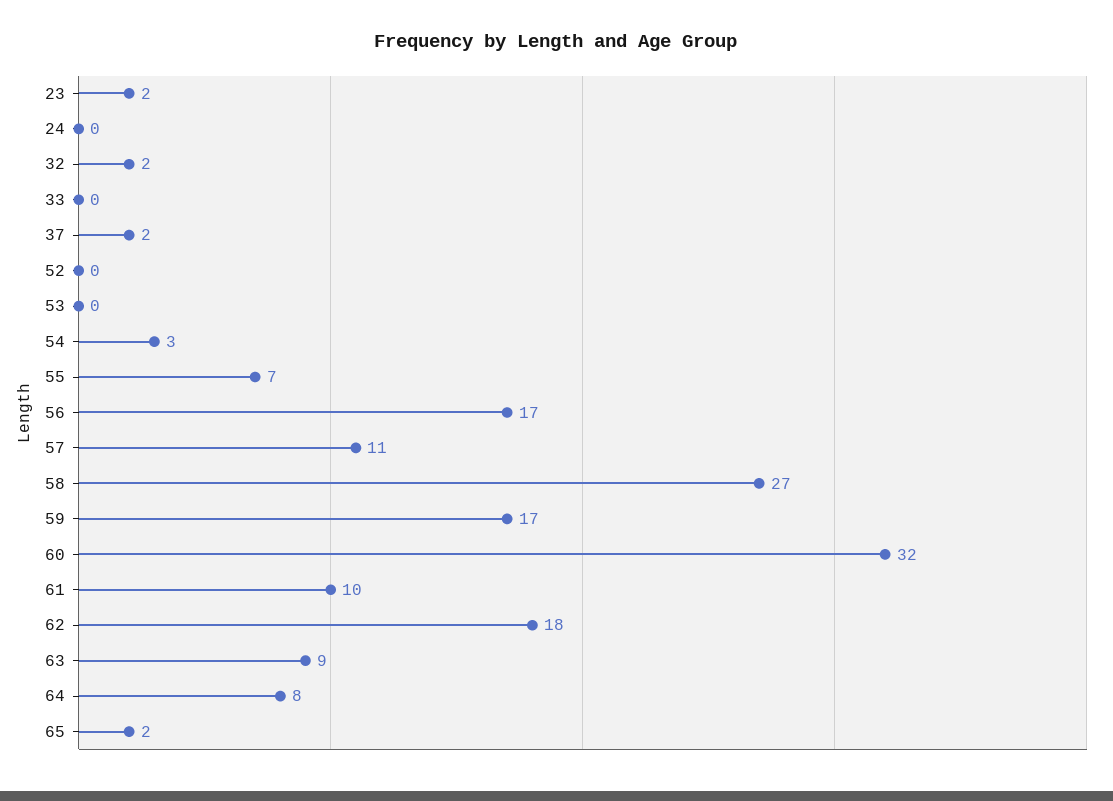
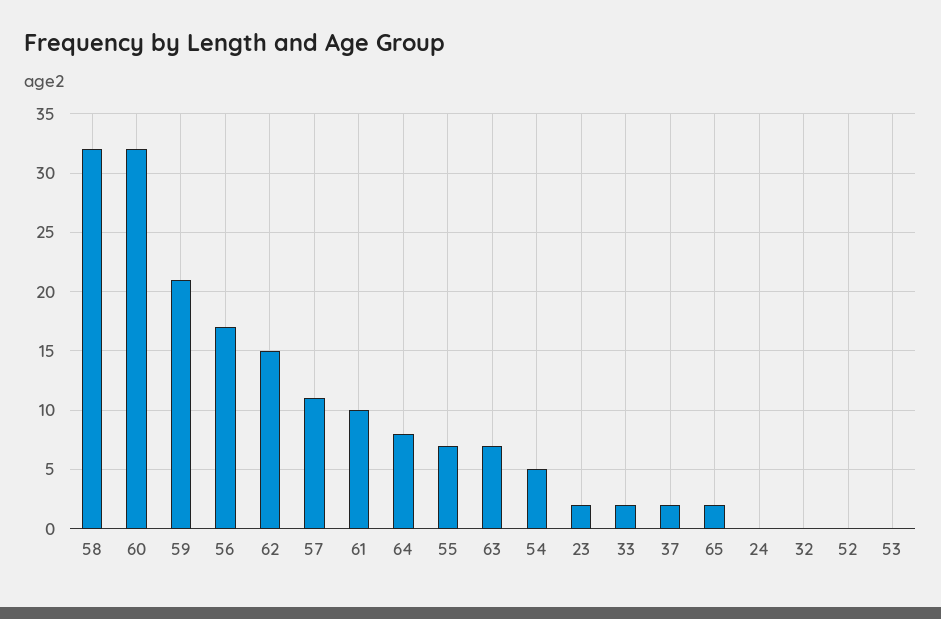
32: 2 -> 0
33: 0 -> 2
54: 3 -> 5
58: 27 -> 32
59: 17 -> 21
62: 18 -> 15
63: 9 -> 7

